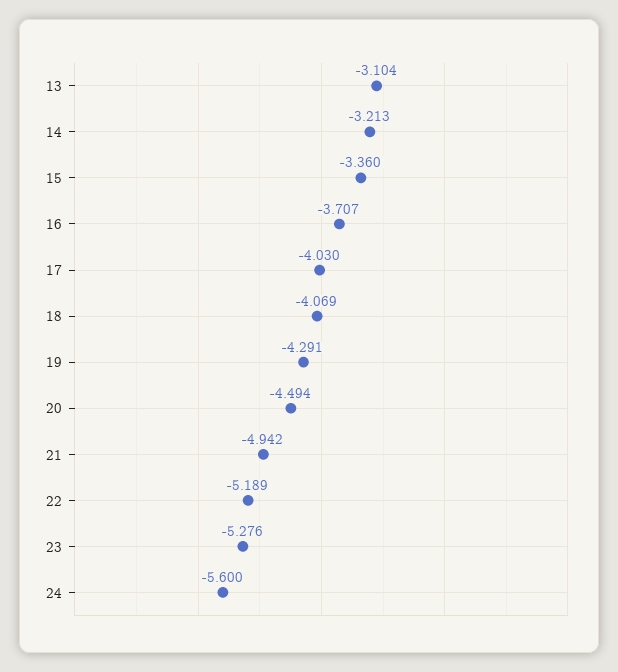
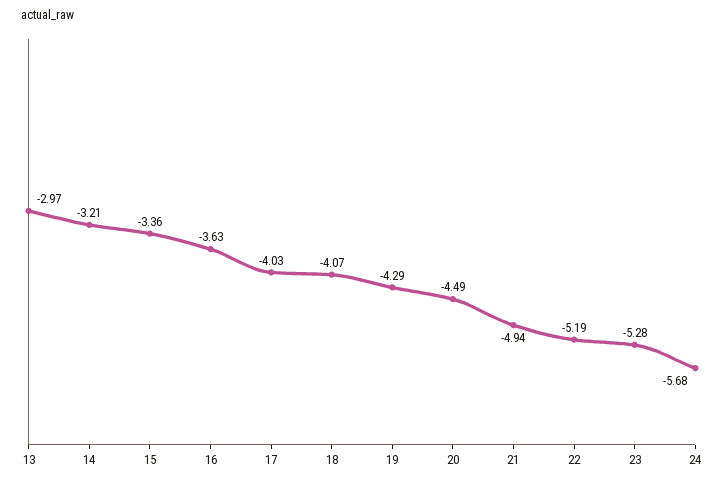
13: -3.104 -> -2.97
16: -3.707 -> -3.63
24: -5.6 -> -5.68

